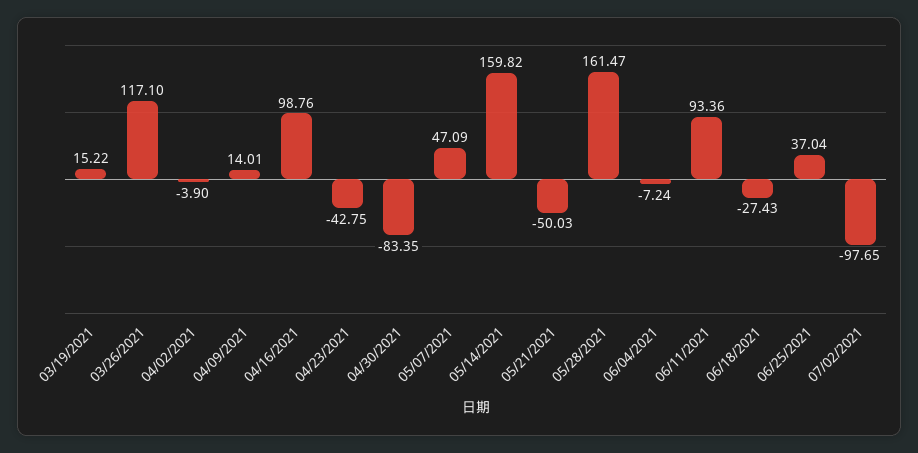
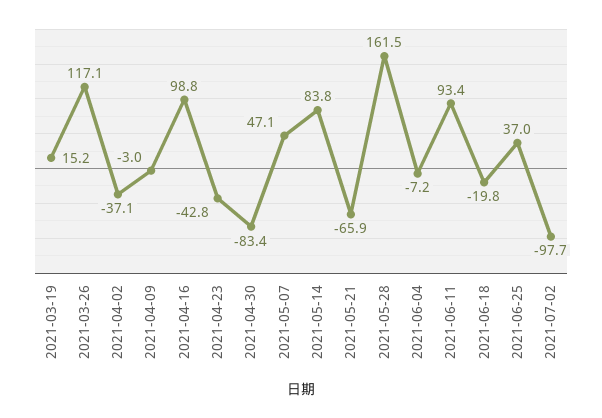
04/02/2021: -3.9 -> -37.1
04/09/2021: 14.01 -> -3
05/14/2021: 159.82 -> 83.8
05/21/2021: -50.03 -> -65.9
06/18/2021: -27.43 -> -19.8

